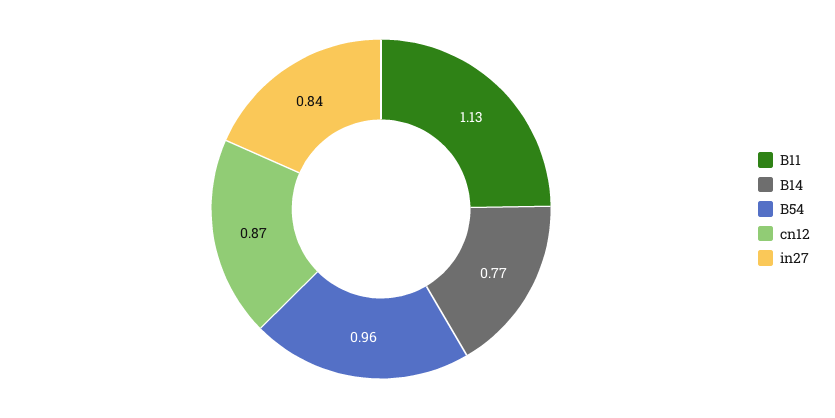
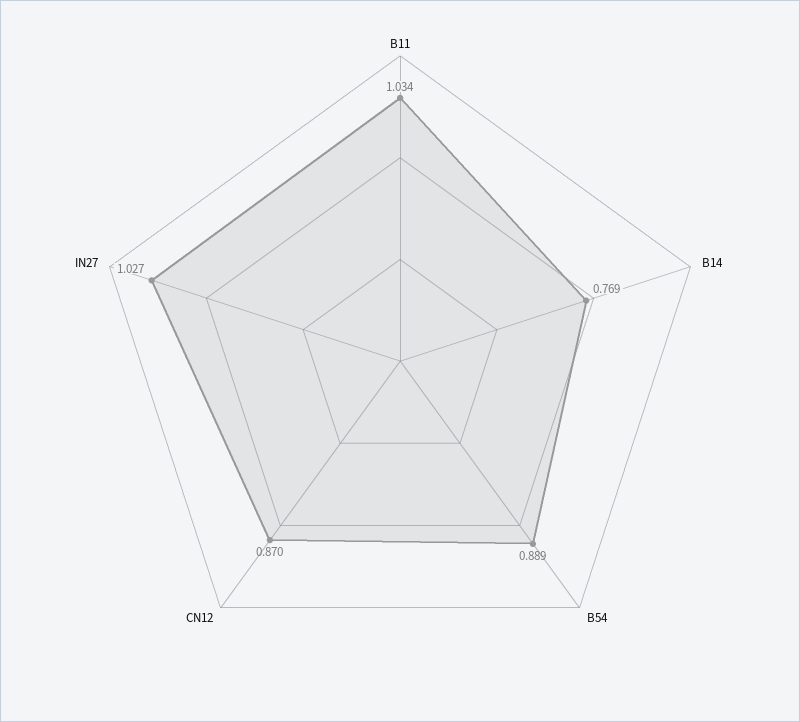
B11: 1.13 -> 1.034
B54: 0.96 -> 0.889
in27: 0.84 -> 1.027

